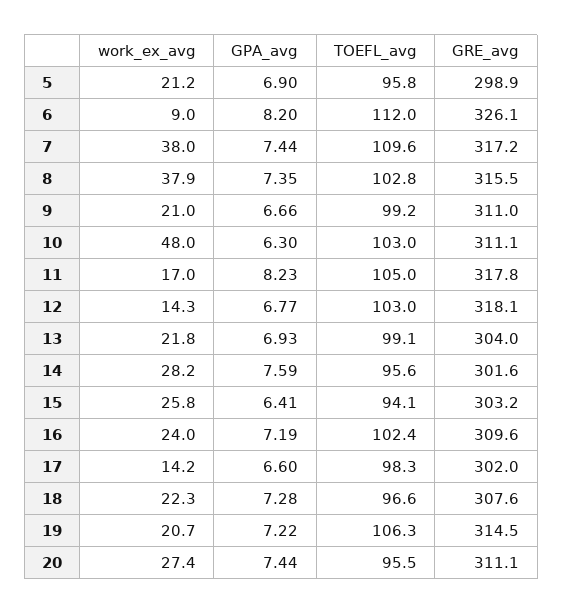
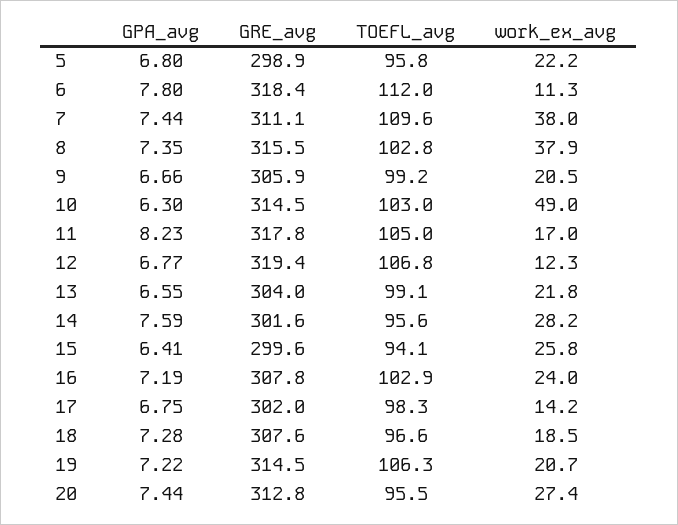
work_ex_avg, 5: 21.2 -> 22.2
GPA_avg, 5: 6.9 -> 6.8
work_ex_avg, 6: 9 -> 11.3
GPA_avg, 6: 8.2 -> 7.8
GRE_avg, 6: 326.1 -> 318.4
GRE_avg, 7: 317.2 -> 311.1
work_ex_avg, 9: 21 -> 20.5
GRE_avg, 9: 311 -> 305.9
work_ex_avg, 10: 48 -> 49
GRE_avg, 10: 311.1 -> 314.5
work_ex_avg, 12: 14.3 -> 12.3
TOEFL_avg, 12: 103 -> 106.8
GRE_avg, 12: 318.1 -> 319.4
GPA_avg, 13: 6.93 -> 6.55
GRE_avg, 15: 303.2 -> 299.6
TOEFL_avg, 16: 102.4 -> 102.9
GRE_avg, 16: 309.6 -> 307.8
GPA_avg, 17: 6.6 -> 6.75
work_ex_avg, 18: 22.3 -> 18.5
GRE_avg, 20: 311.1 -> 312.8

